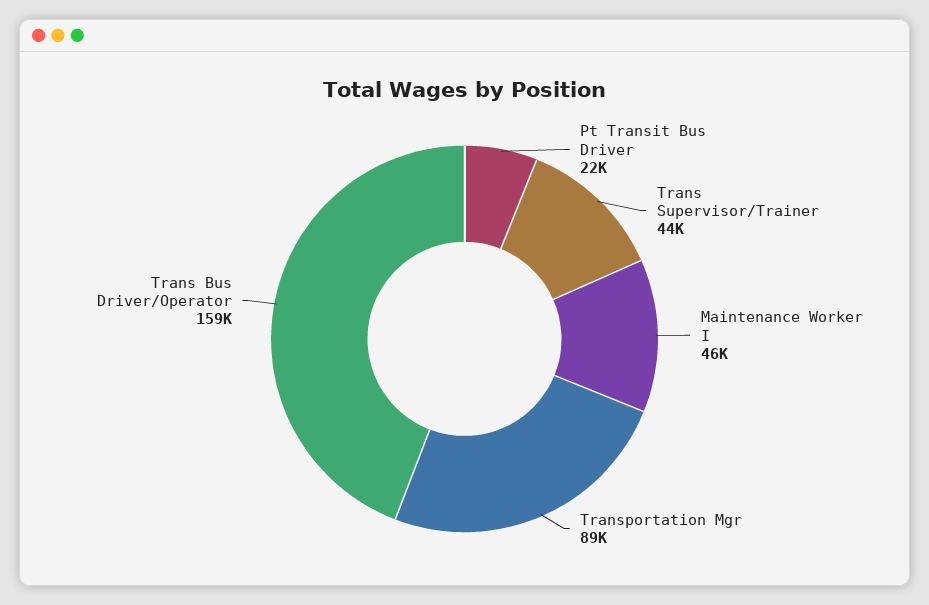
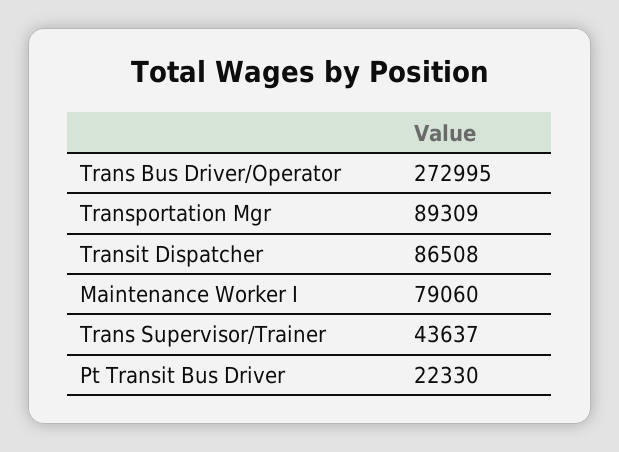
Maintenance Worker I: 46000 -> 79060
Trans Bus Driver/Operator: 159000 -> 272995
Transit Dispatcher: none -> 86508

